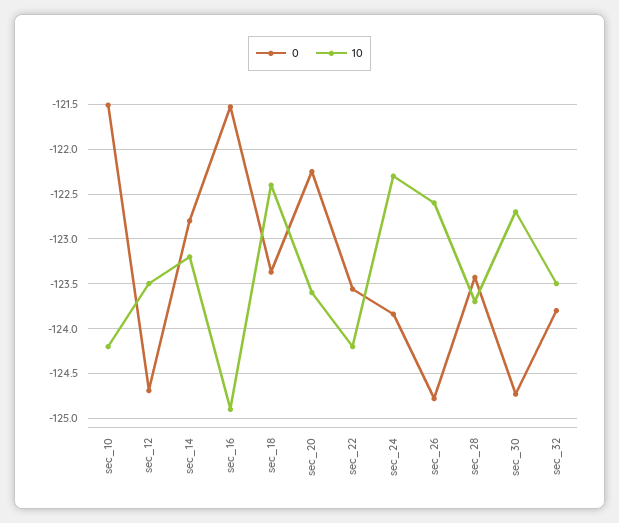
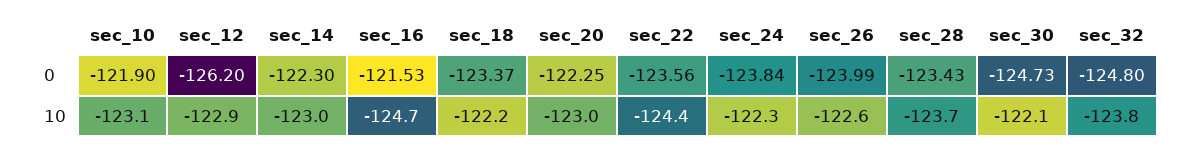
0, sec_10: -121.5 -> -121.9
10, sec_10: -124.2 -> -123.1
0, sec_12: -124.7 -> -126.2
10, sec_12: -123.5 -> -122.9
0, sec_14: -122.8 -> -122.3
10, sec_14: -123.2 -> -123
10, sec_16: -124.9 -> -124.7
10, sec_18: -122.4 -> -122.2
10, sec_20: -123.6 -> -123
10, sec_22: -124.2 -> -124.4
0, sec_26: -124.8 -> -123.99
10, sec_30: -122.7 -> -122.1
0, sec_32: -123.8 -> -124.8
10, sec_32: -123.5 -> -123.8

